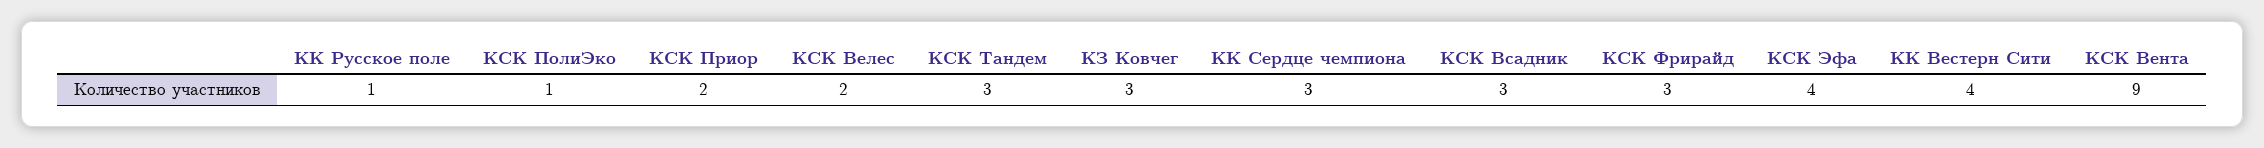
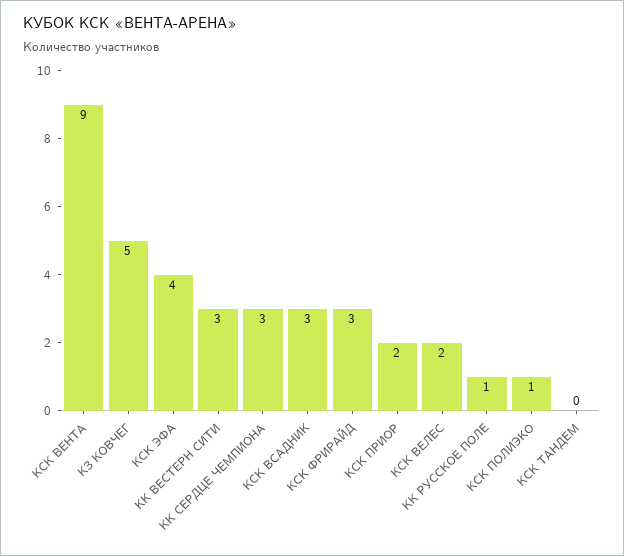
КСК Тандем: 3 -> 0
КЗ Ковчег: 3 -> 5
КК Вестерн Сити: 4 -> 3

